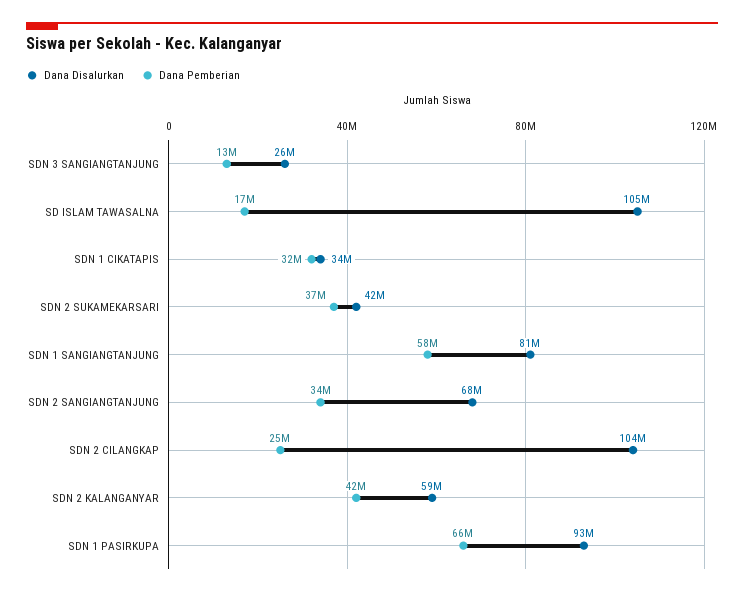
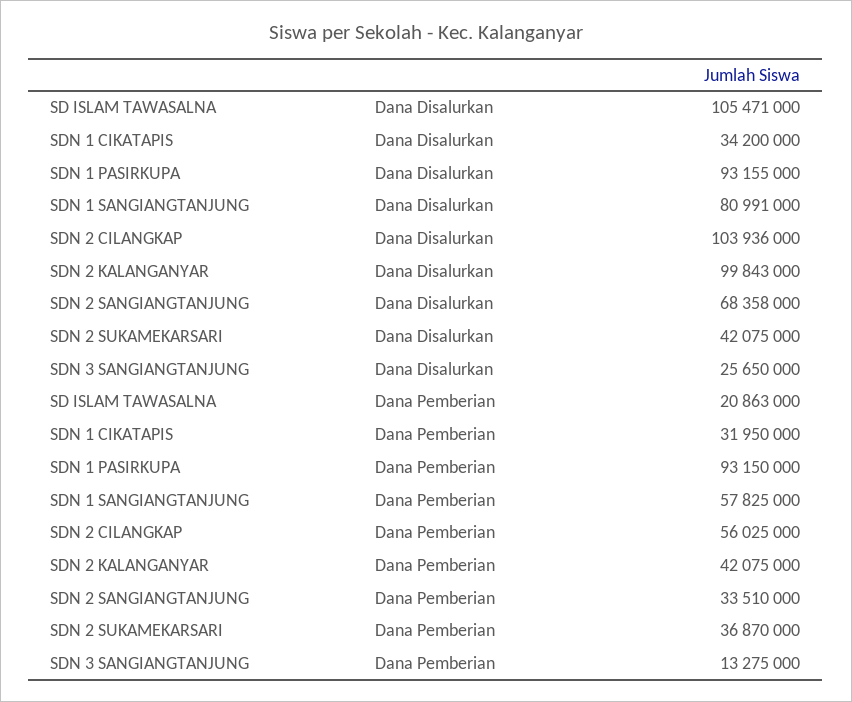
Dana Pemberian, SD ISLAM TAWASALNA: 17000000 -> 20863000
Dana Pemberian, SDN 2 CILANGKAP: 25000000 -> 56025000
Dana Disalurkan, SDN 2 KALANGANYAR: 59000000 -> 99843000
Dana Pemberian, SDN 1 PASIRKUPA: 66000000 -> 93150000

